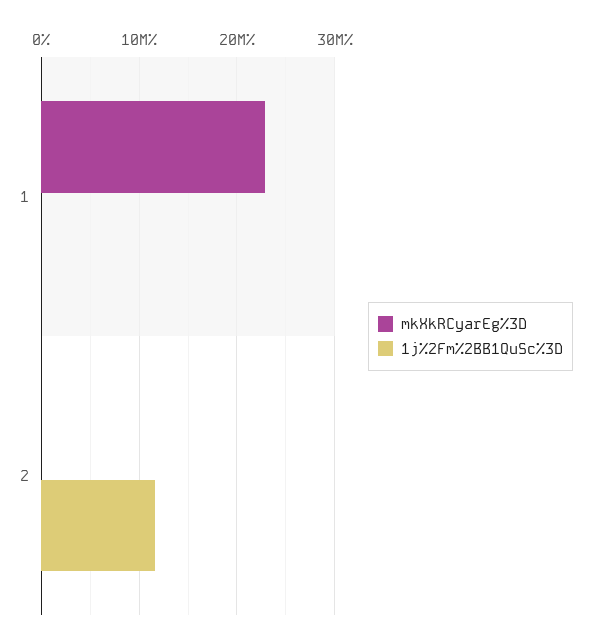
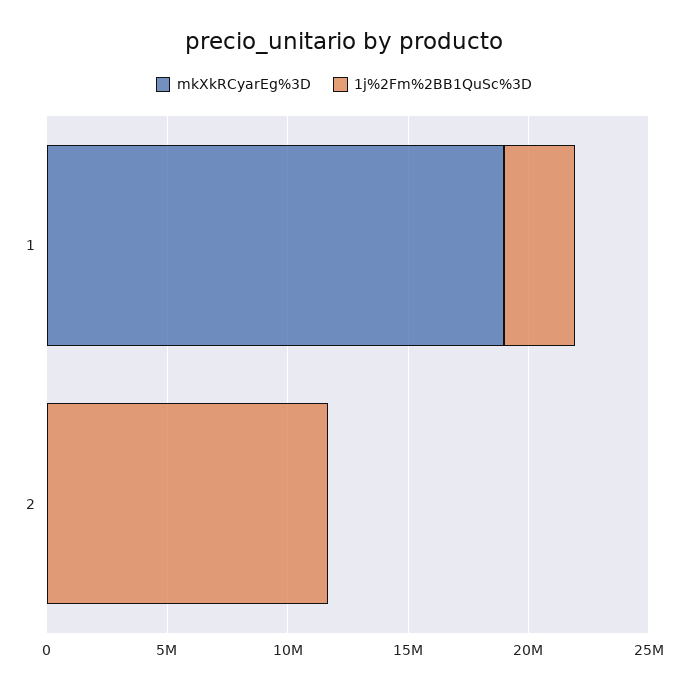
mkXkRCyarEg%3D, 1: 23000000 -> 19000000
1j%2Fm%2BB1QuSc%3D, 1: 0 -> 3000000

